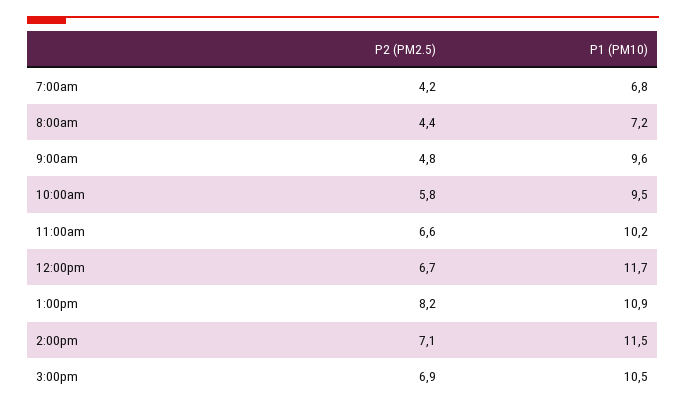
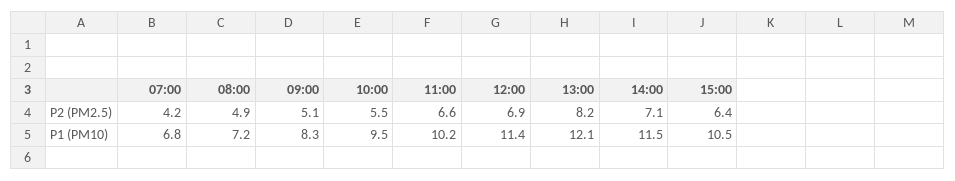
P2 (PM2.5), 8:00am: 4.4 -> 4.9
P2 (PM2.5), 9:00am: 4.8 -> 5.1
P1 (PM10), 9:00am: 9.6 -> 8.3
P2 (PM2.5), 10:00am: 5.8 -> 5.5
P2 (PM2.5), 12:00pm: 6.7 -> 6.9
P1 (PM10), 12:00pm: 11.7 -> 11.4
P1 (PM10), 1:00pm: 10.9 -> 12.1
P2 (PM2.5), 3:00pm: 6.9 -> 6.4

